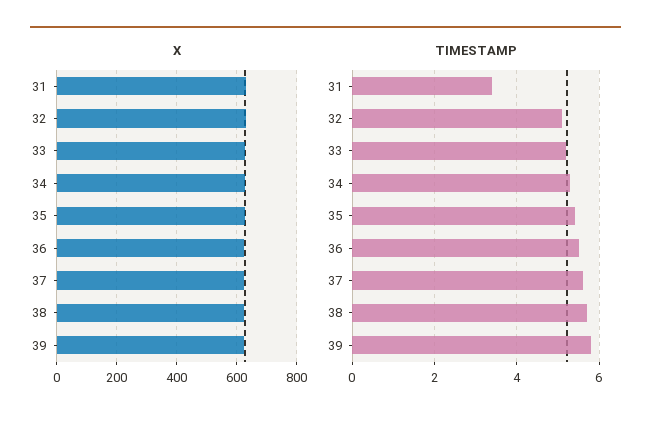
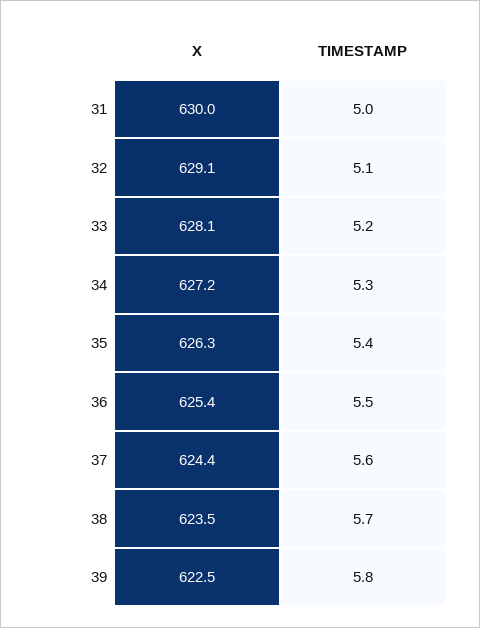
TIMESTAMP, 31: 3.5 -> 5

